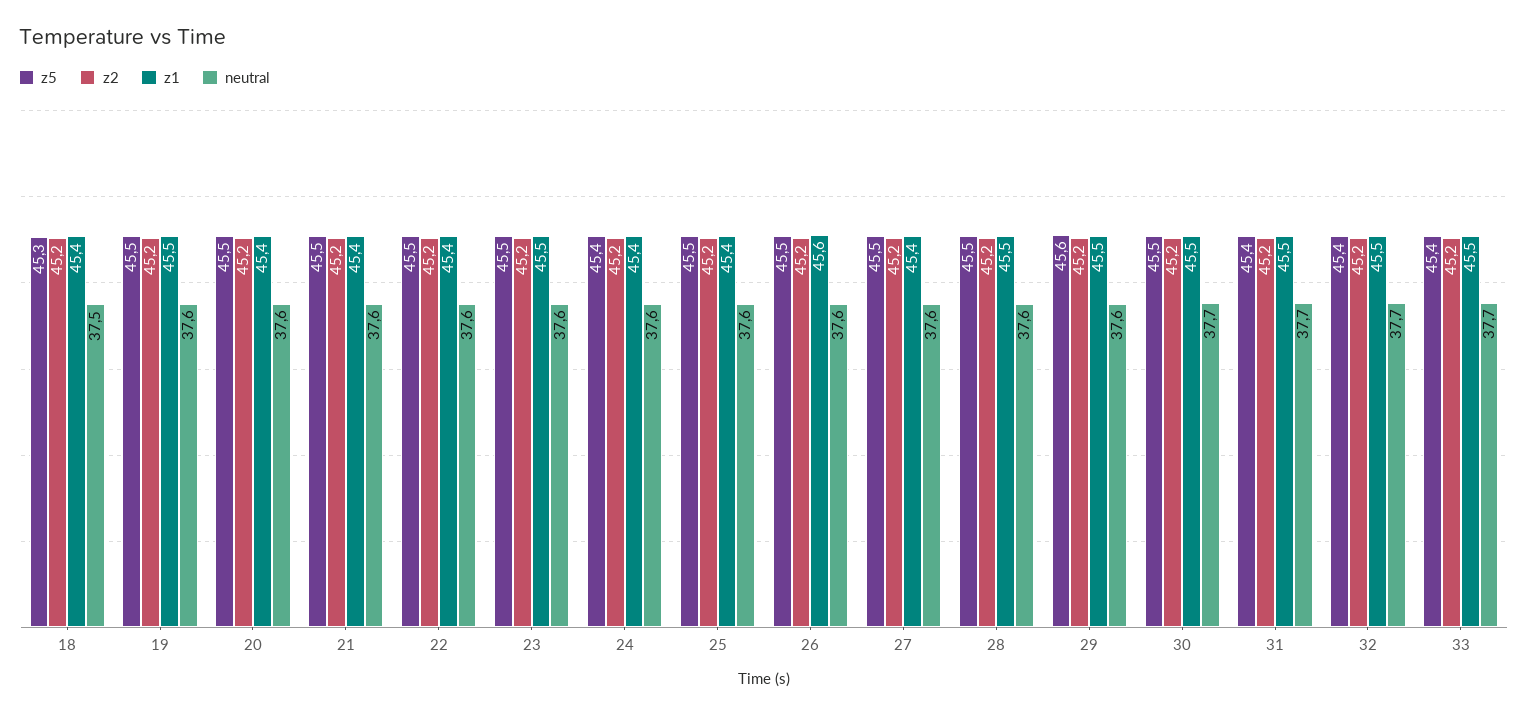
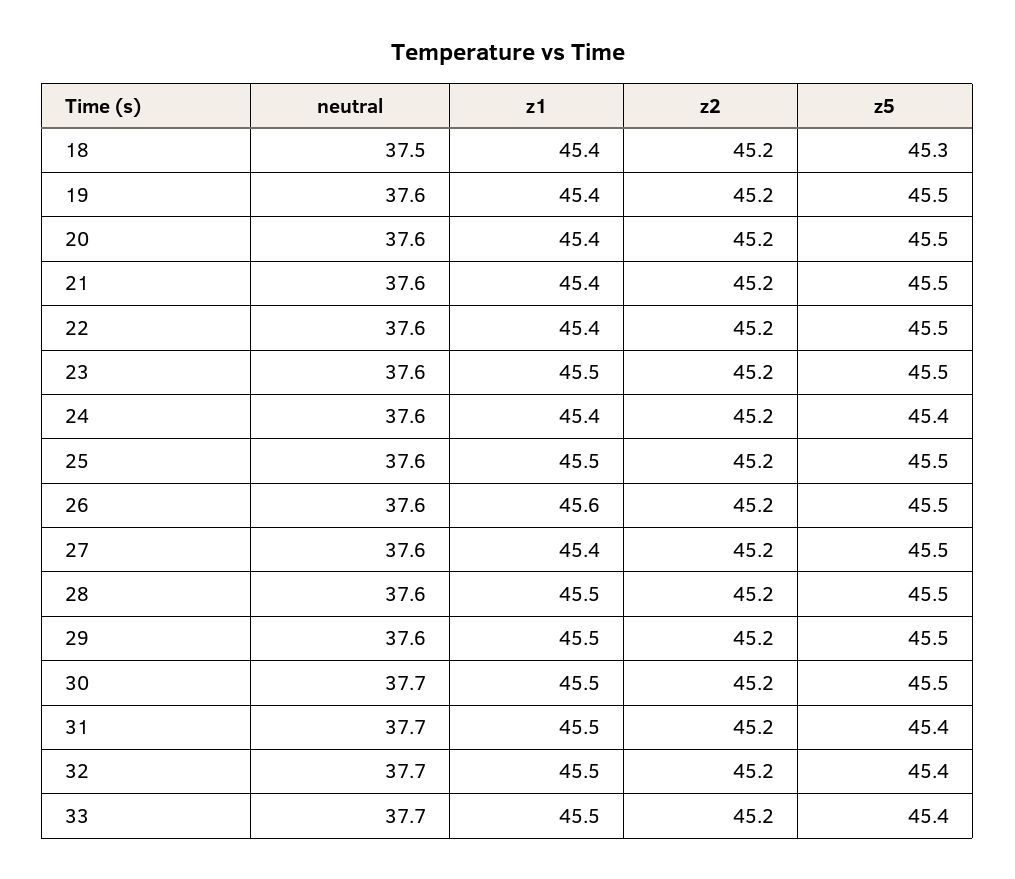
z1, 19: 45.5 -> 45.4
z1, 25: 45.4 -> 45.5
z5, 29: 45.6 -> 45.5

